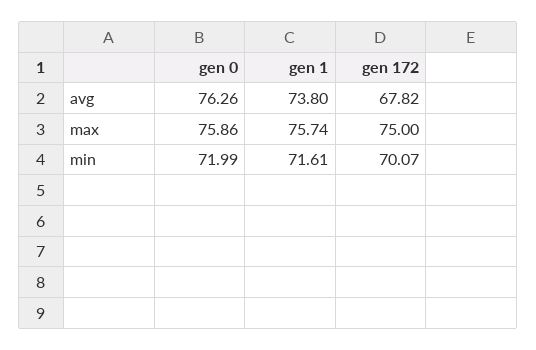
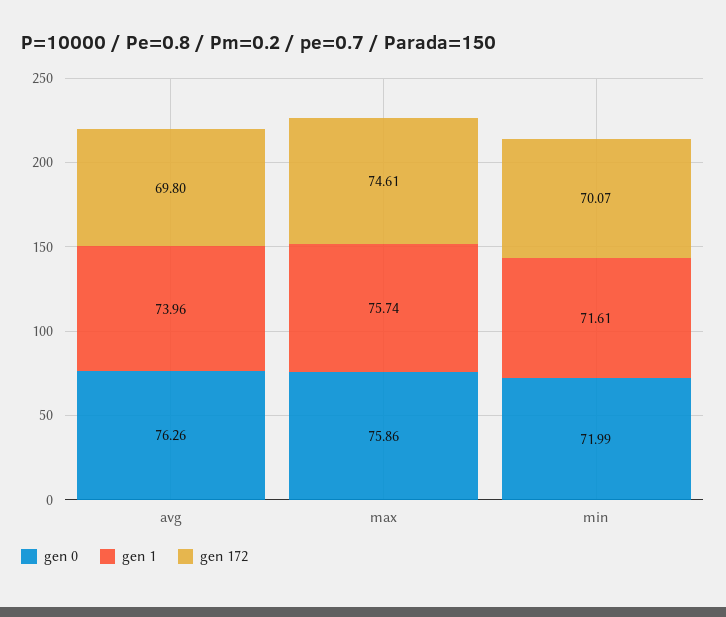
gen 1, avg: 73.8 -> 73.96
gen 172, avg: 67.82 -> 69.8
gen 172, max: 75 -> 74.61

